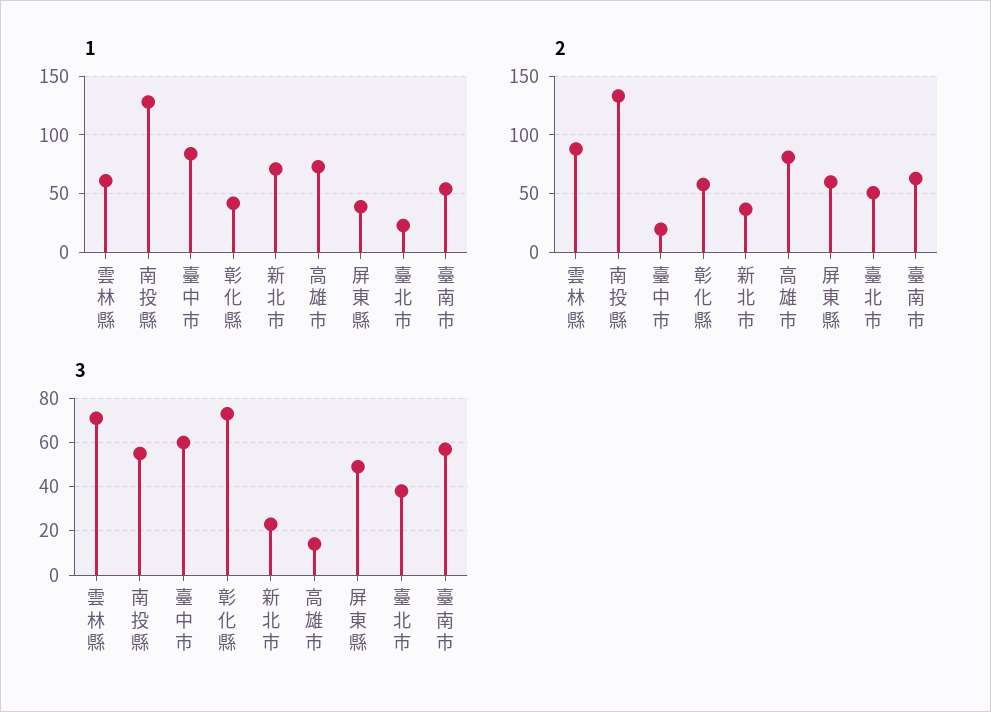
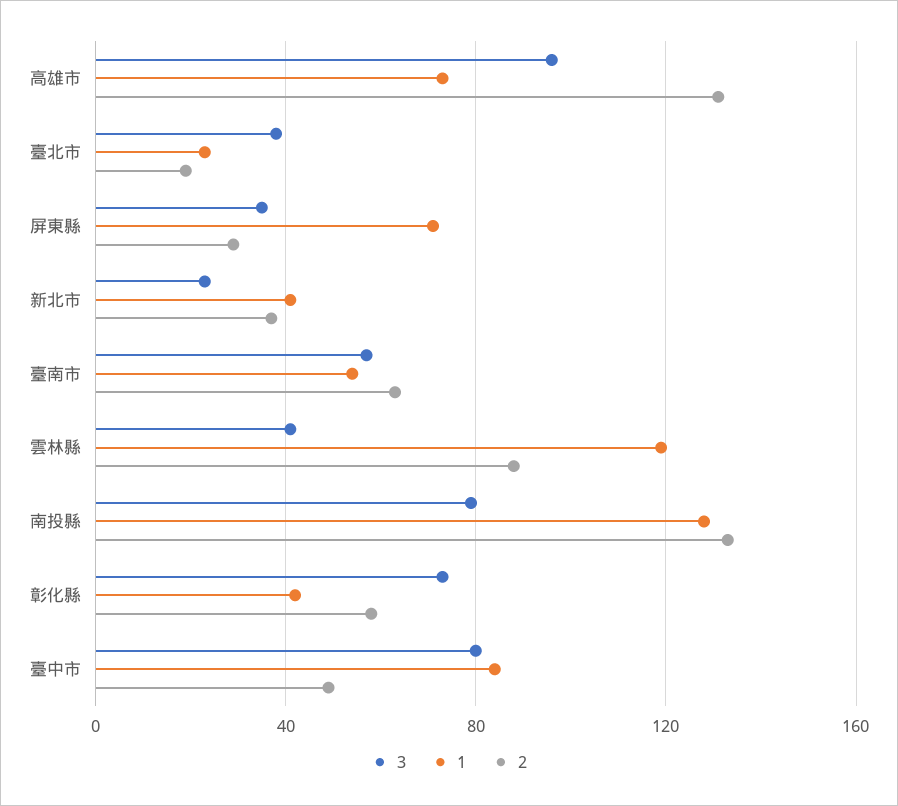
1, 雲林縣: 60 -> 120
1, 新北市: 70 -> 40
1, 屏東縣: 40 -> 70
2, 臺中市: 20 -> 50
2, 高雄市: 80 -> 130
2, 屏東縣: 60 -> 30
2, 臺北市: 50 -> 20
3, 雲林縣: 70 -> 40
3, 南投縣: 55 -> 80
3, 臺中市: 60 -> 80
3, 高雄市: 15 -> 95
3, 屏東縣: 50 -> 35

